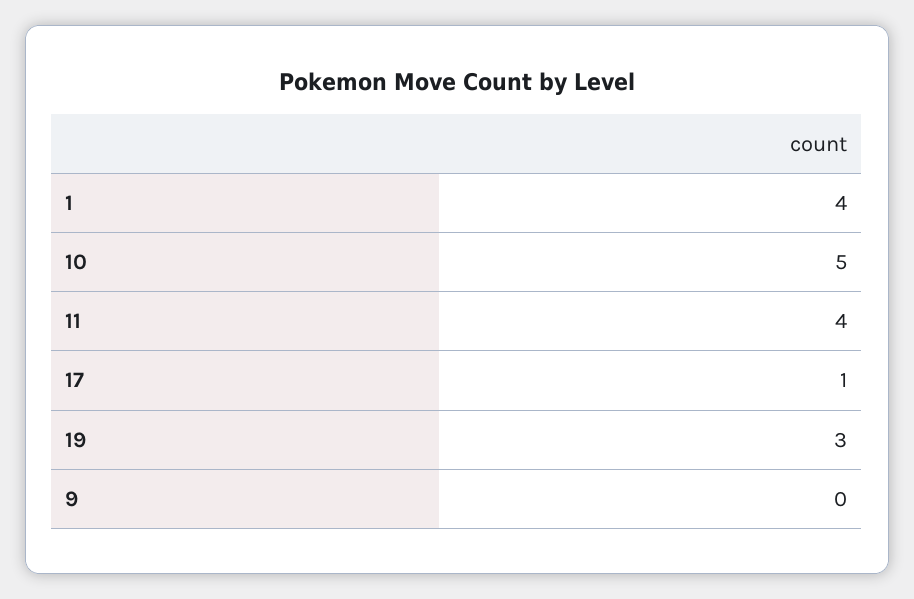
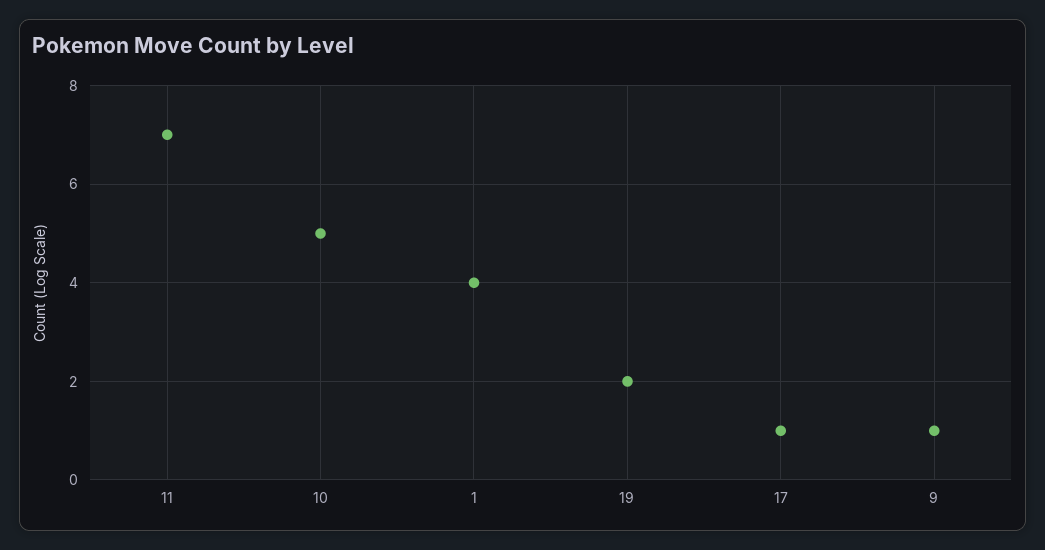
11: 4 -> 7
19: 3 -> 2
9: 0 -> 1

